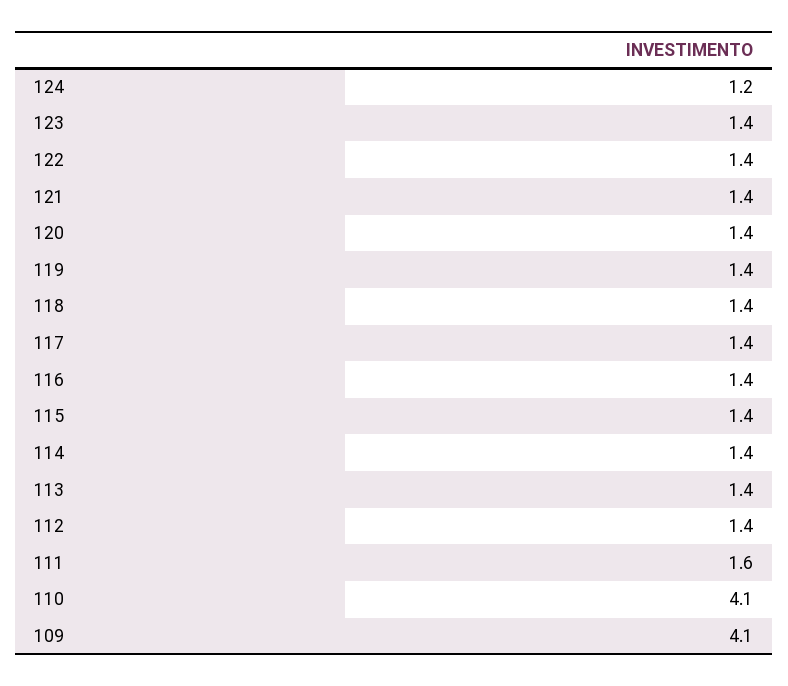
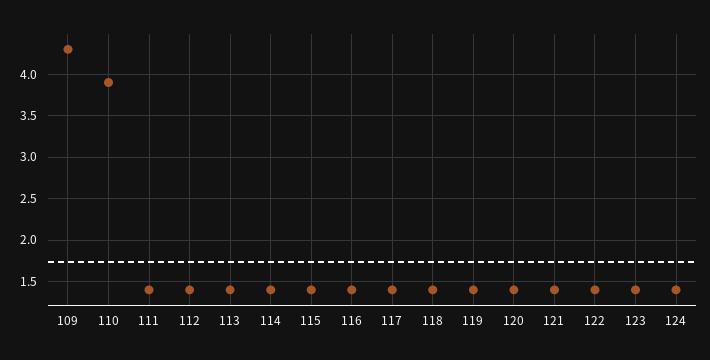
124: 1.2 -> 1.4
111: 1.6 -> 1.4
110: 4.1 -> 3.9
109: 4.1 -> 4.3

